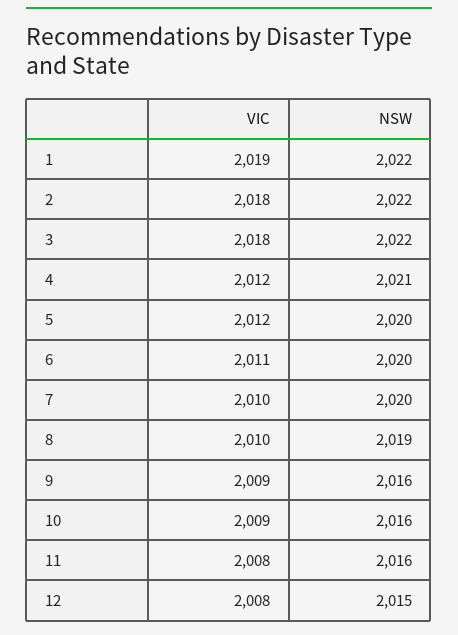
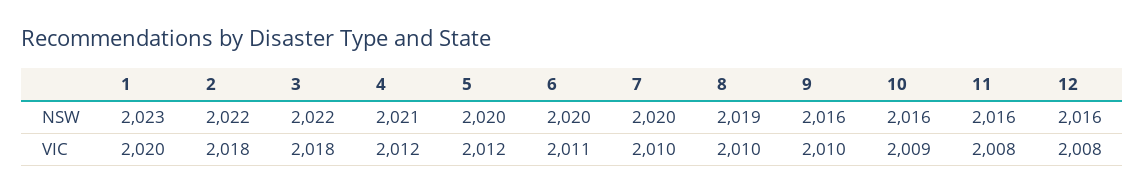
VIC, 1: 2019 -> 2020
NSW, 1: 2022 -> 2023
VIC, 9: 2009 -> 2010
NSW, 12: 2015 -> 2016

